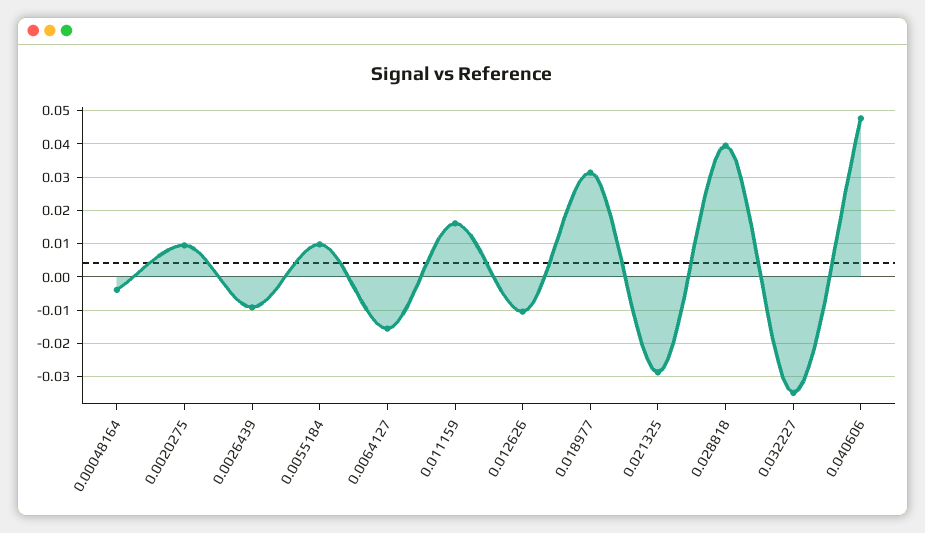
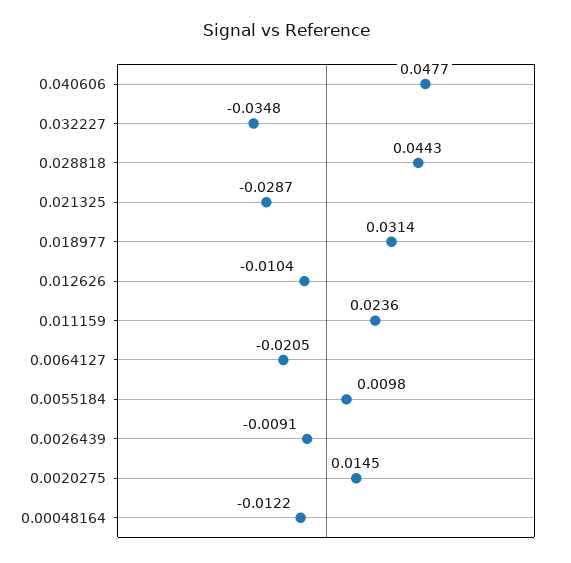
0.00048164: -0.004 -> -0.0122
0.0020275: 0.01 -> 0.0145
0.0064127: -0.016 -> -0.0205
0.011159: 0.016 -> 0.0236
0.028818: 0.04 -> 0.0443

